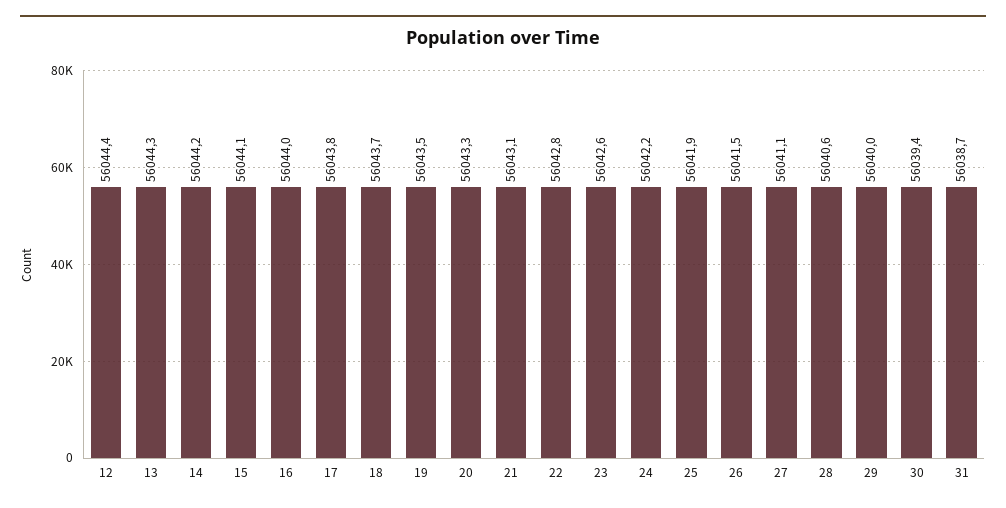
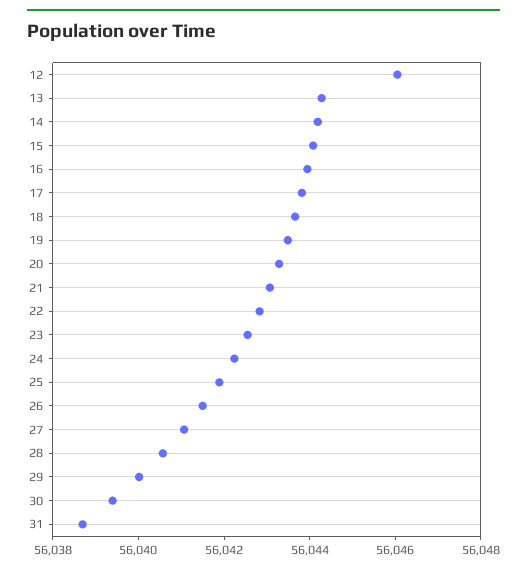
12: 56044.4 -> 56046

